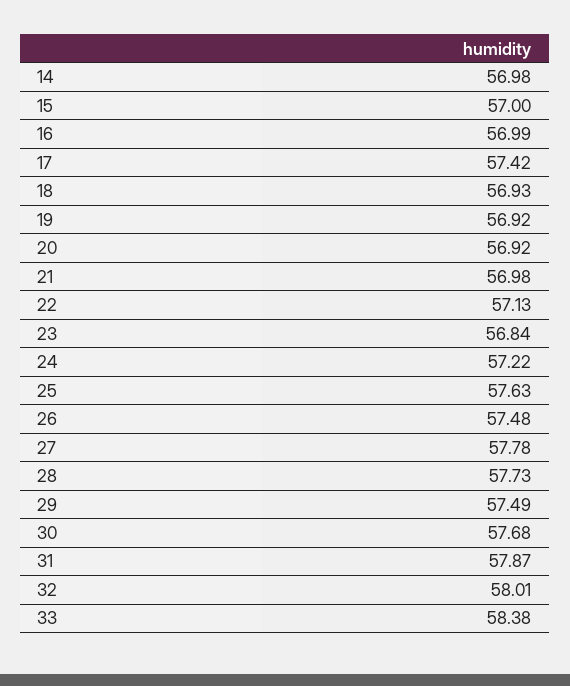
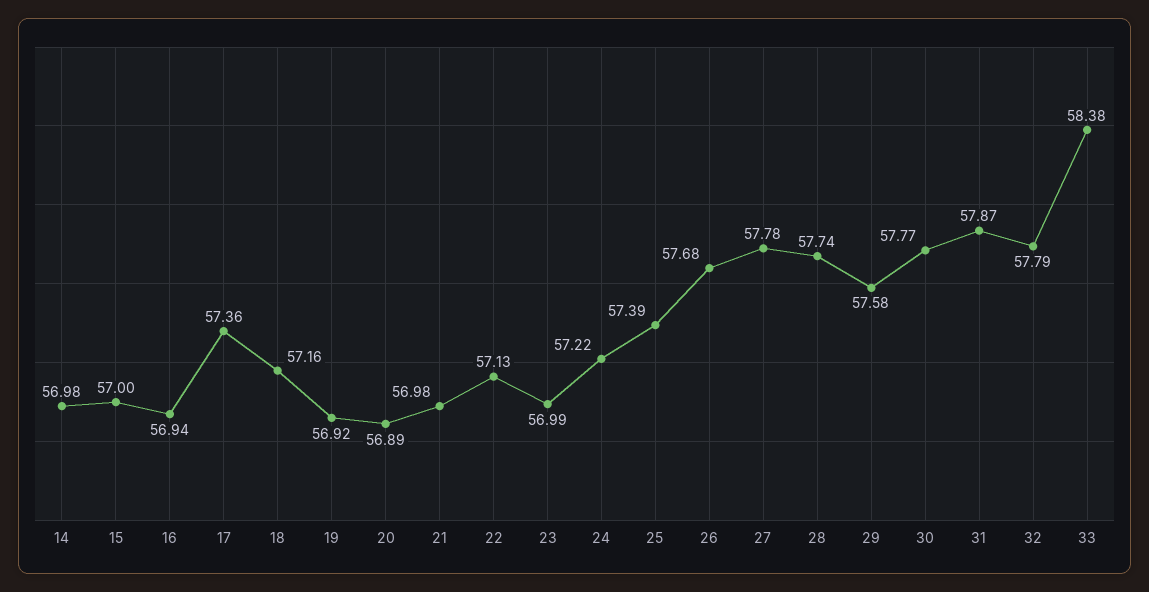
16: 56.99 -> 56.94
17: 57.42 -> 57.36
18: 56.93 -> 57.16
20: 56.92 -> 56.89
23: 56.84 -> 56.99
25: 57.63 -> 57.39
26: 57.48 -> 57.68
28: 57.73 -> 57.74
29: 57.49 -> 57.58
30: 57.68 -> 57.77
32: 58.01 -> 57.79

